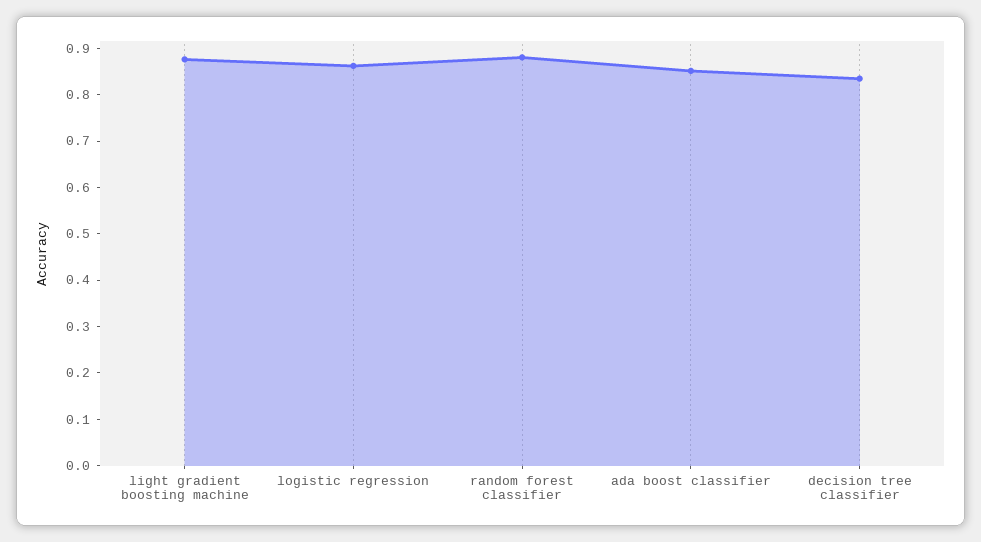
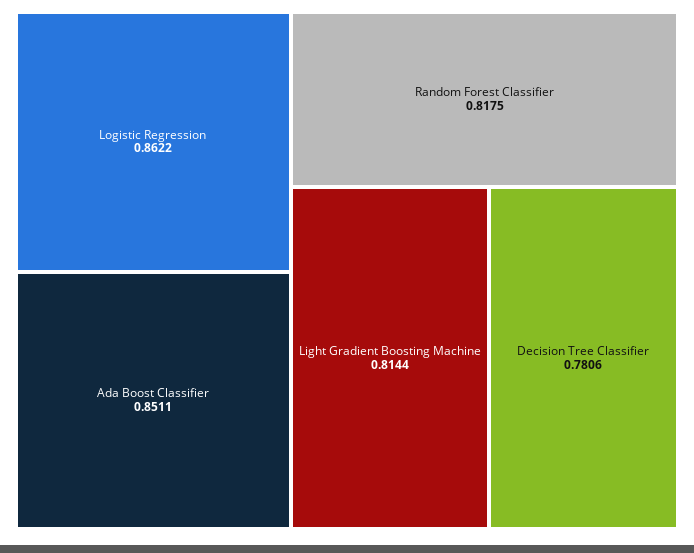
light gradient boosting machine: 0.88 -> 0.8144
random forest classifier: 0.88 -> 0.8175
decision tree classifier: 0.84 -> 0.7806

